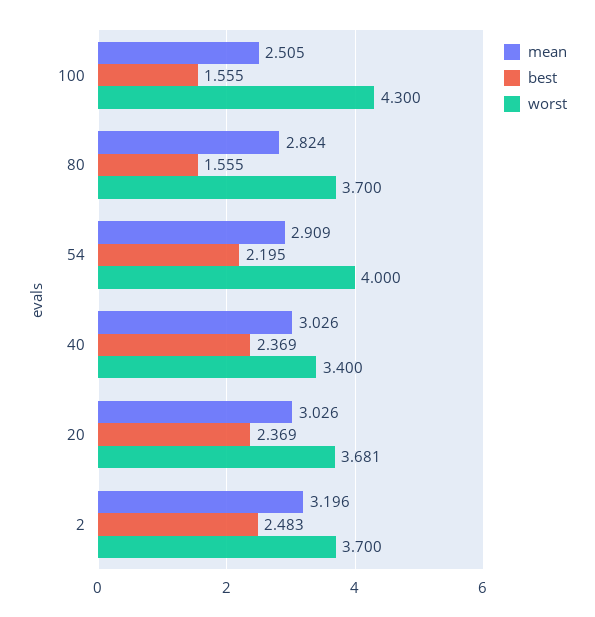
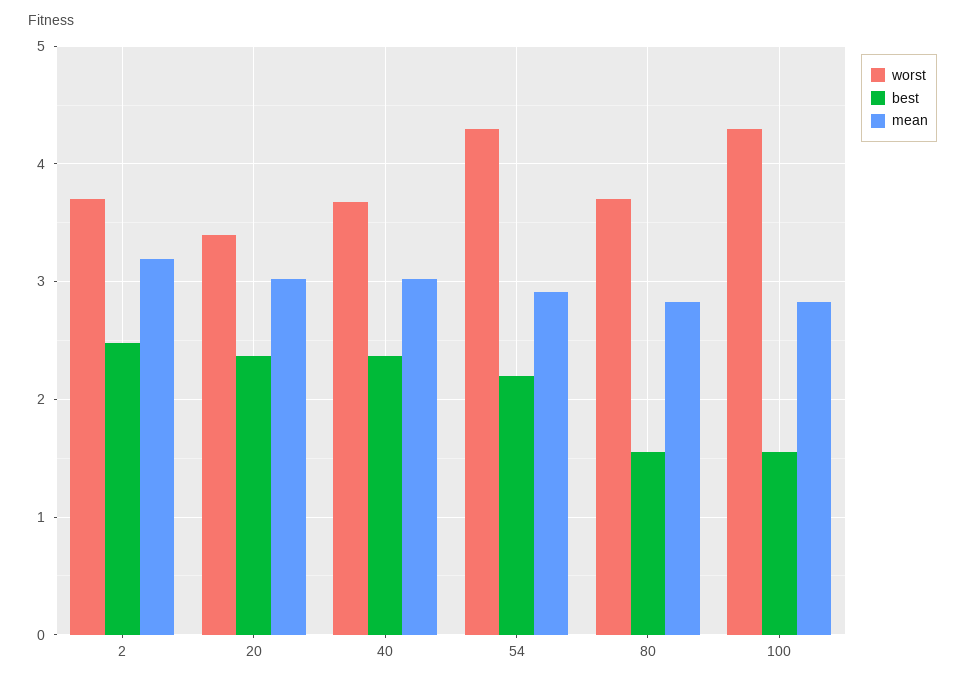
mean, 100: 2.505 -> 2.8
worst, 54: 4 -> 4.3
worst, 40: 3.4 -> 3.7
worst, 20: 3.681 -> 3.4

